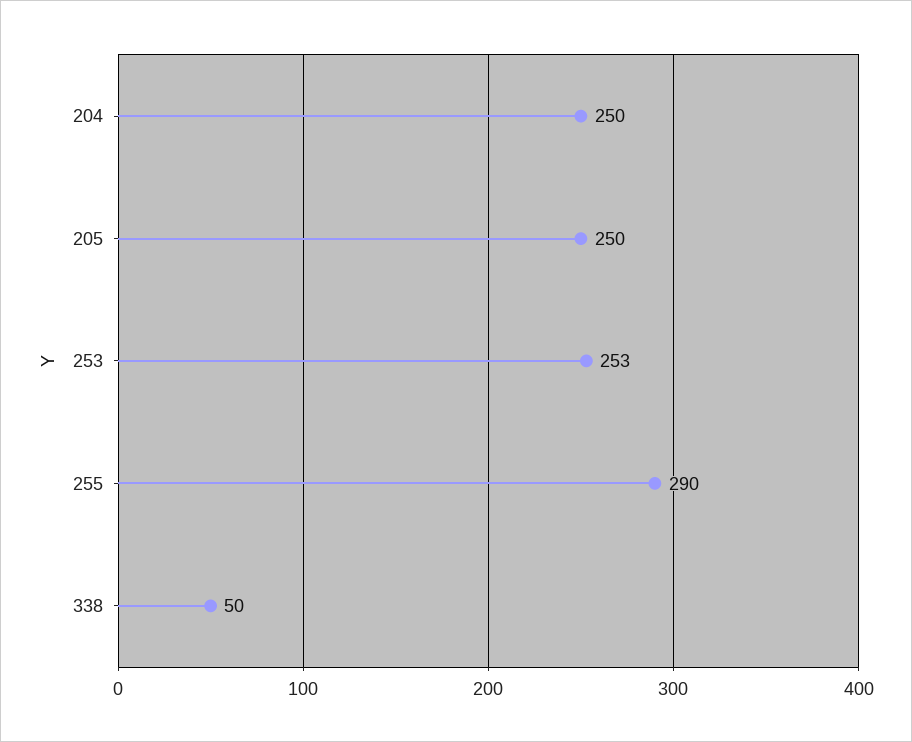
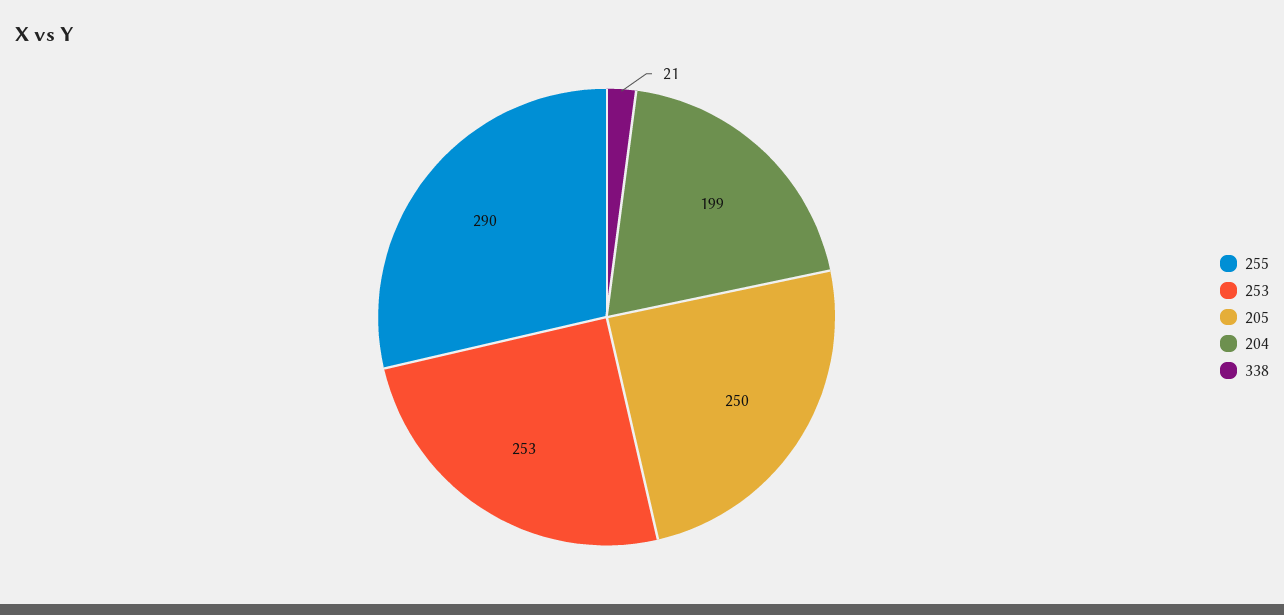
204: 250 -> 199
338: 50 -> 21

